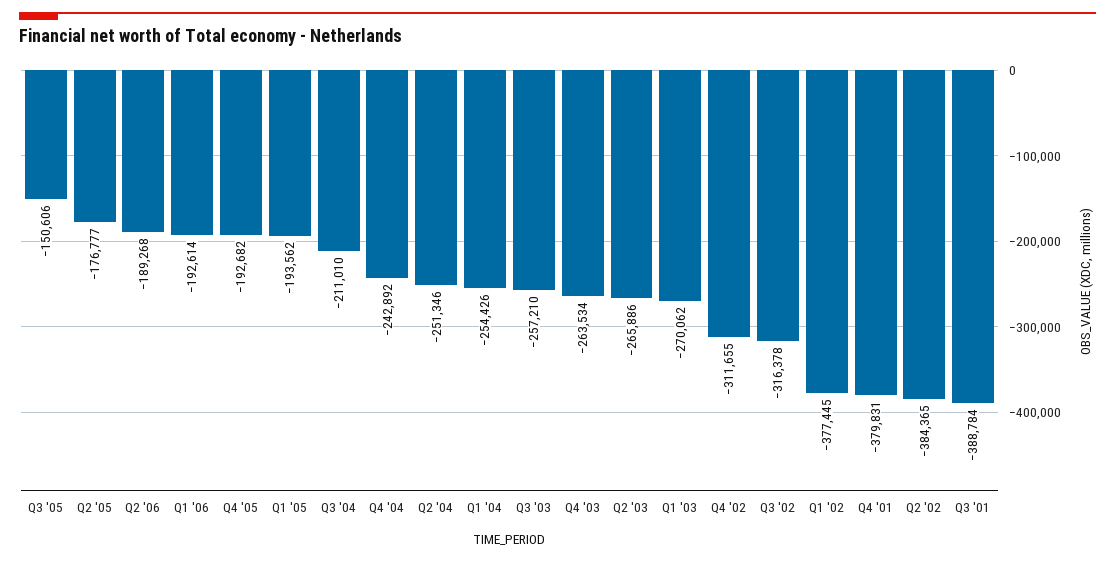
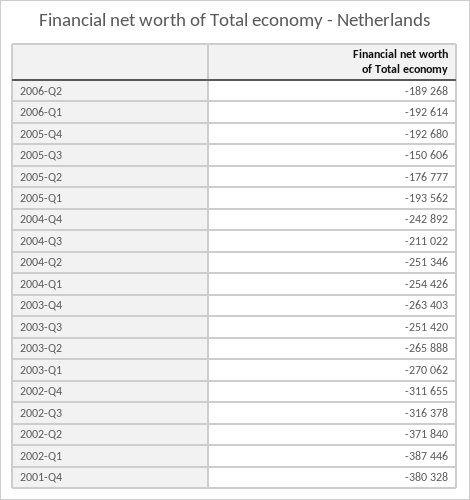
Q4 '05: -192682 -> -192680
Q3 '04: -211010 -> -211022
Q3 '03: -257210 -> -251420
Q4 '03: -263534 -> -263403
Q2 '03: -265886 -> -265888
Q1 '02: -377445 -> -387446
Q4 '01: -379831 -> -380328
Q2 '02: -384365 -> -371840
Q3 '01: -388784 -> none

